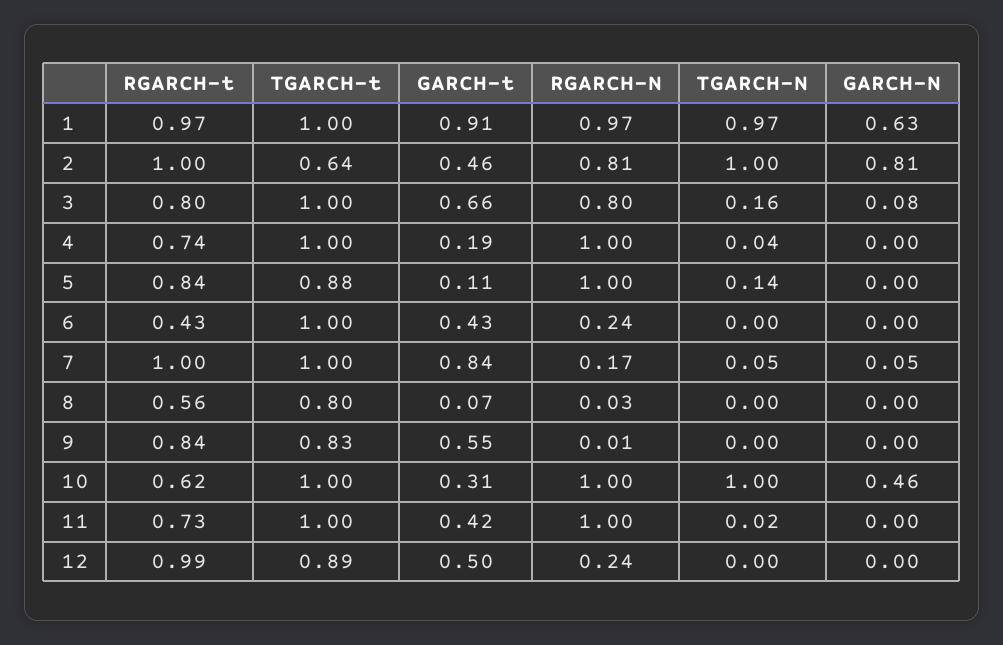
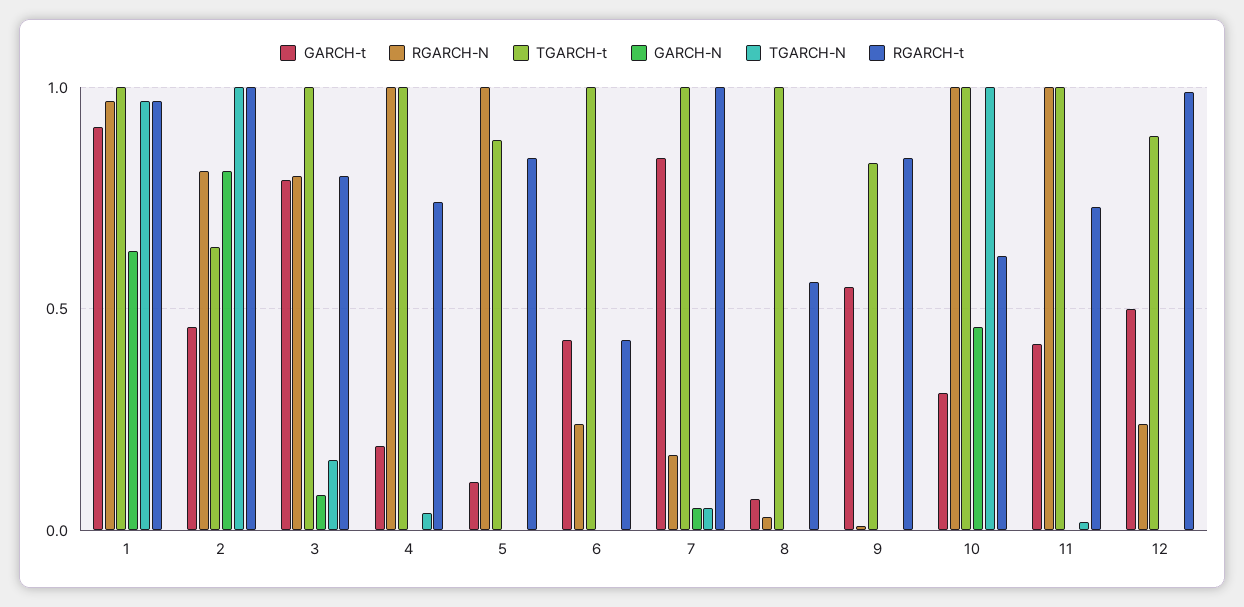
GARCH-t, 3: 0.66 -> 0.8
TGARCH-N, 5: 0.14 -> 0
TGARCH-t, 8: 0.8 -> 1

